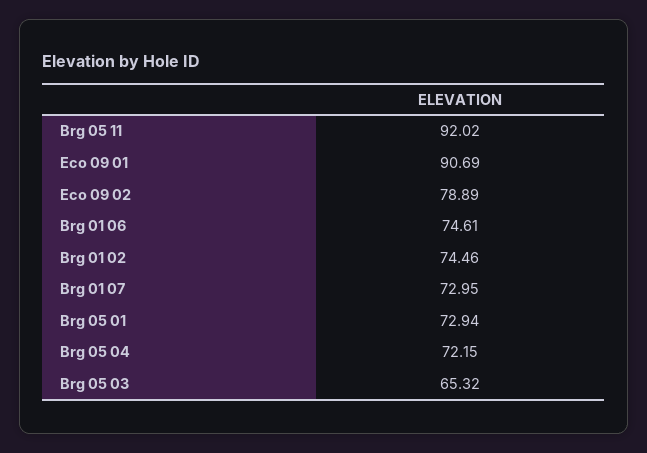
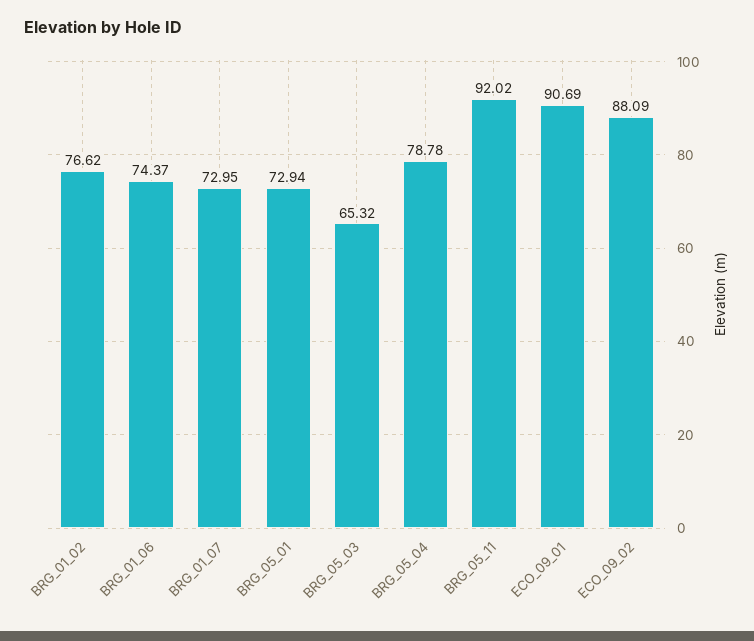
Eco 09 02: 78.89 -> 88.09
Brg 01 06: 74.61 -> 74.37
Brg 01 02: 74.46 -> 76.62
Brg 05 04: 72.15 -> 78.78

